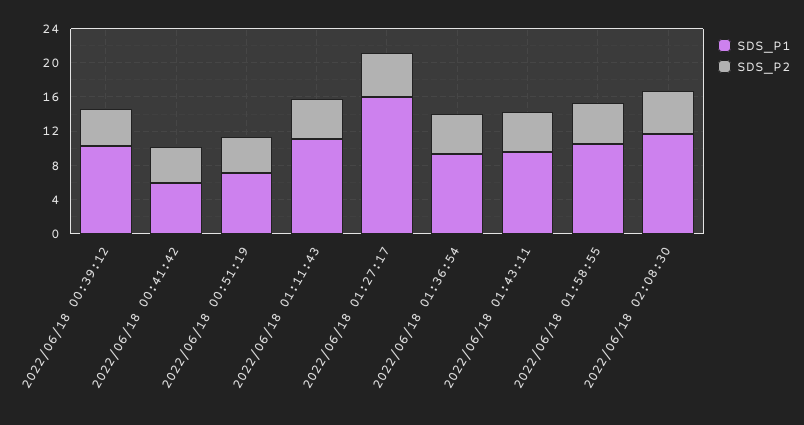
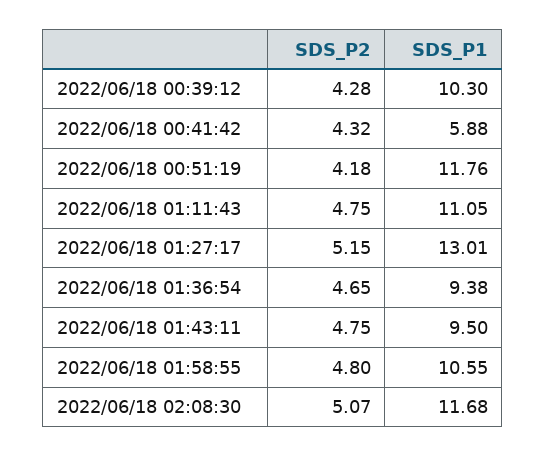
SDS_P1, 2022/06/18 00:51:19: 7 -> 11.76
SDS_P1, 2022/06/18 01:27:17: 16 -> 13.01

